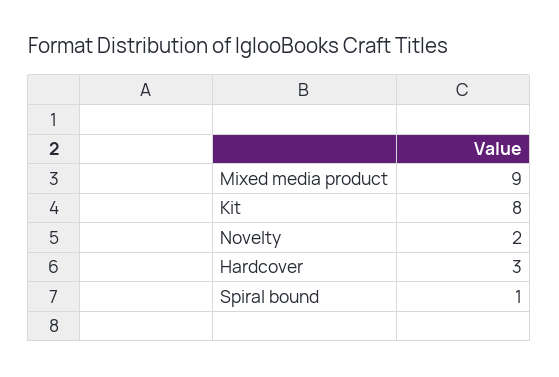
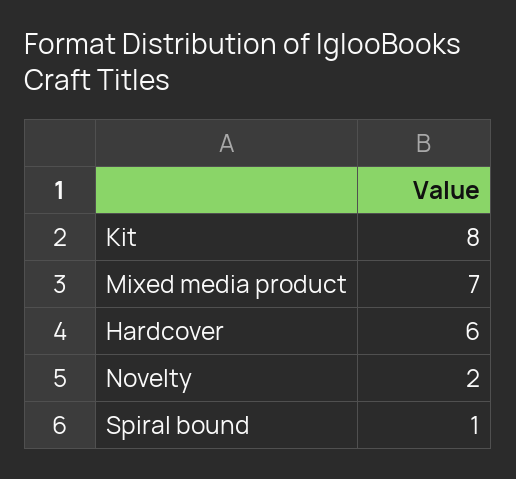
Mixed media product: 9 -> 7
Hardcover: 3 -> 6

